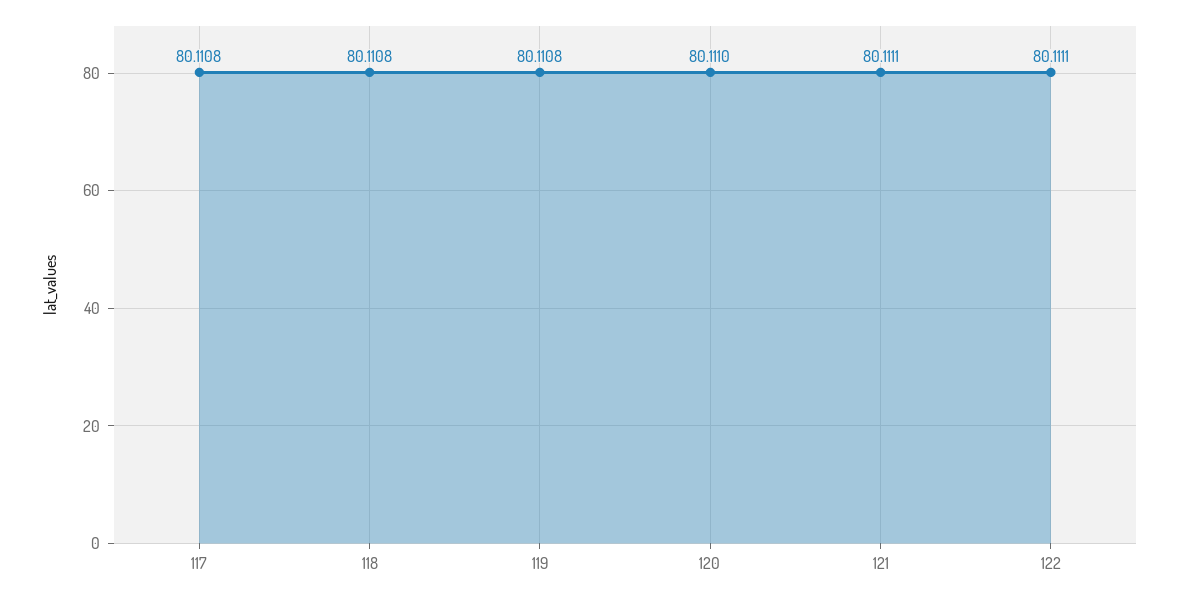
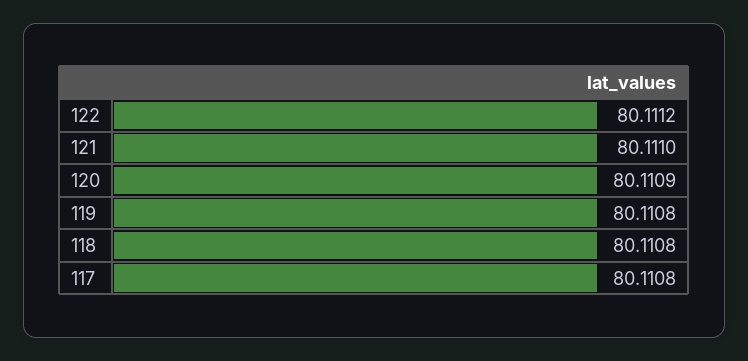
120: 80.111 -> 80.1109
121: 80.1111 -> 80.111
122: 80.1111 -> 80.1112

